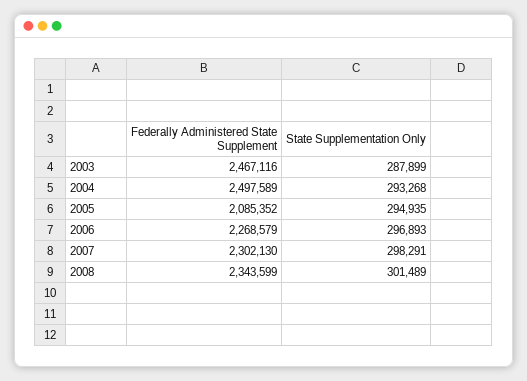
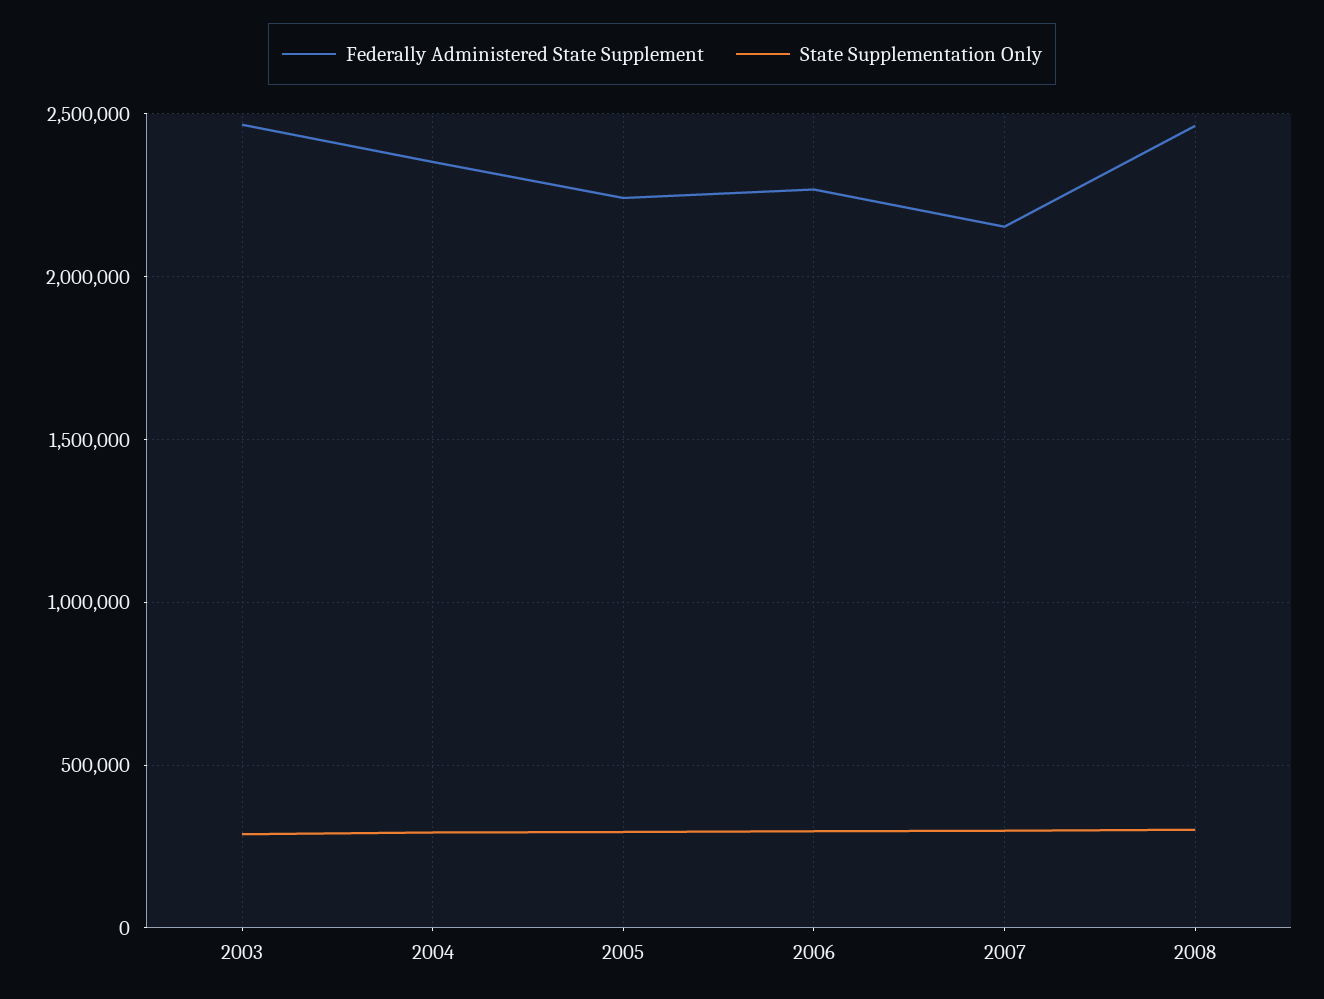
Federally Administered State Supplement, 2004: 2497589 -> 2350000
Federally Administered State Supplement, 2005: 2085352 -> 2250000
Federally Administered State Supplement, 2007: 2302130 -> 2150000
Federally Administered State Supplement, 2008: 2343599 -> 2450000

